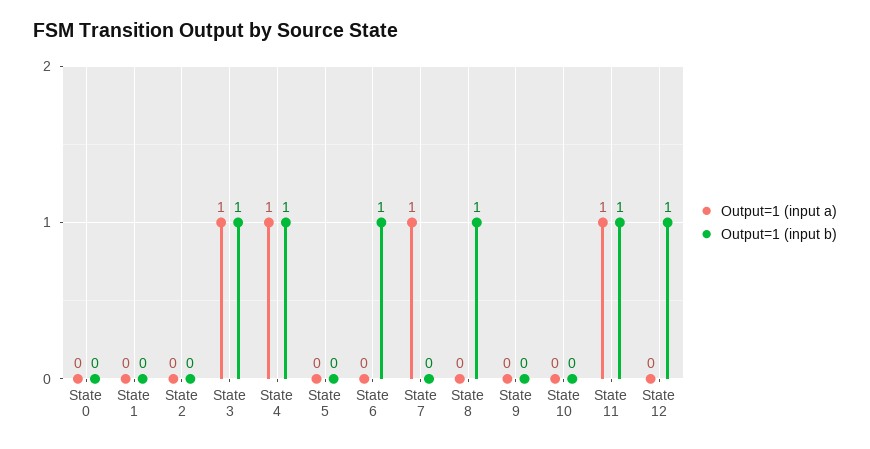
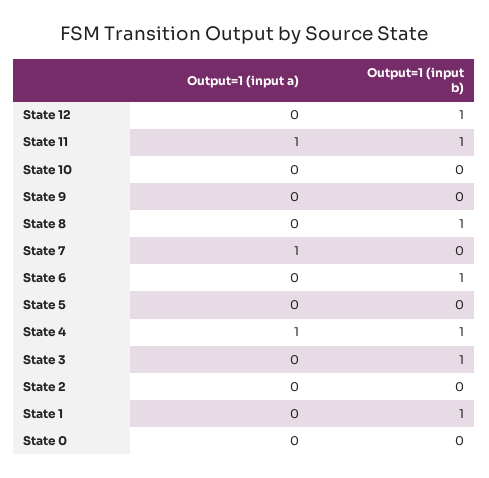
Output=1 (input b), State 1: 0 -> 1
Output=1 (input a), State 3: 1 -> 0

